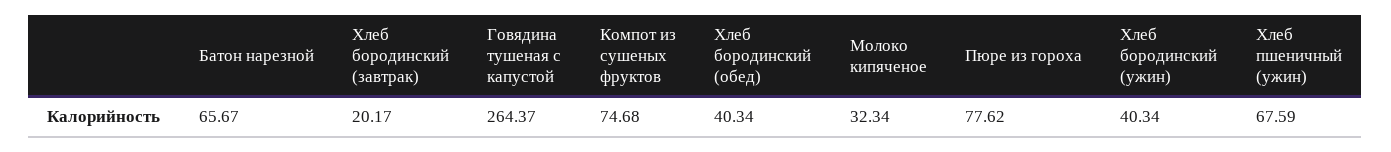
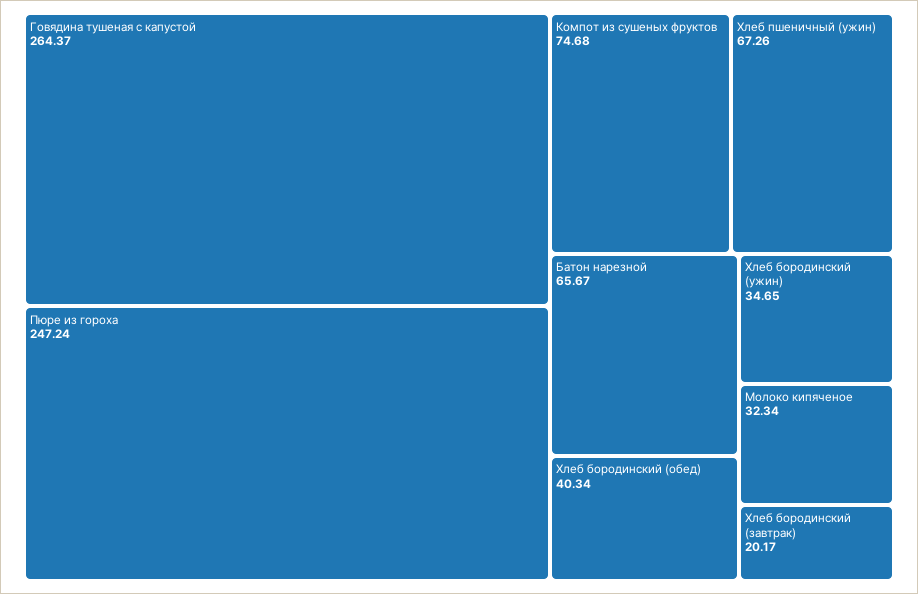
Пюре из гороха: 77.62 -> 247.24
Хлеб бородинский (ужин): 40.34 -> 34.65
Хлеб пшеничный (ужин): 67.59 -> 67.26

